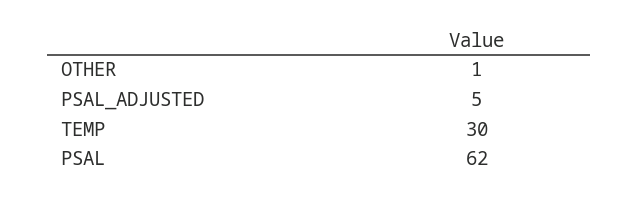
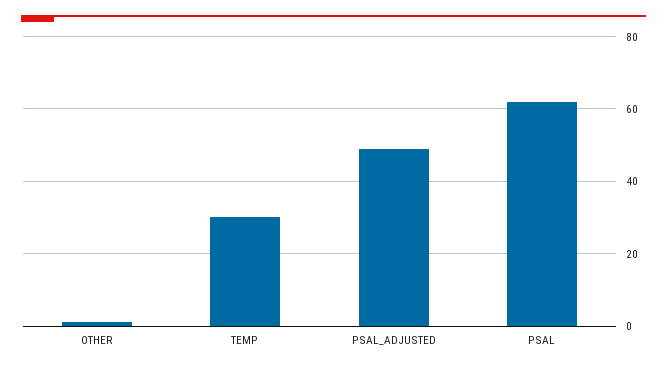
PSAL_ADJUSTED: 5 -> 50

